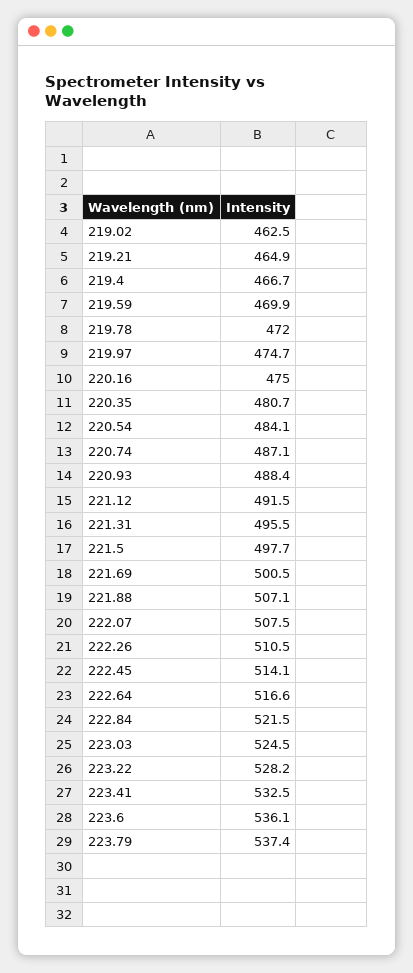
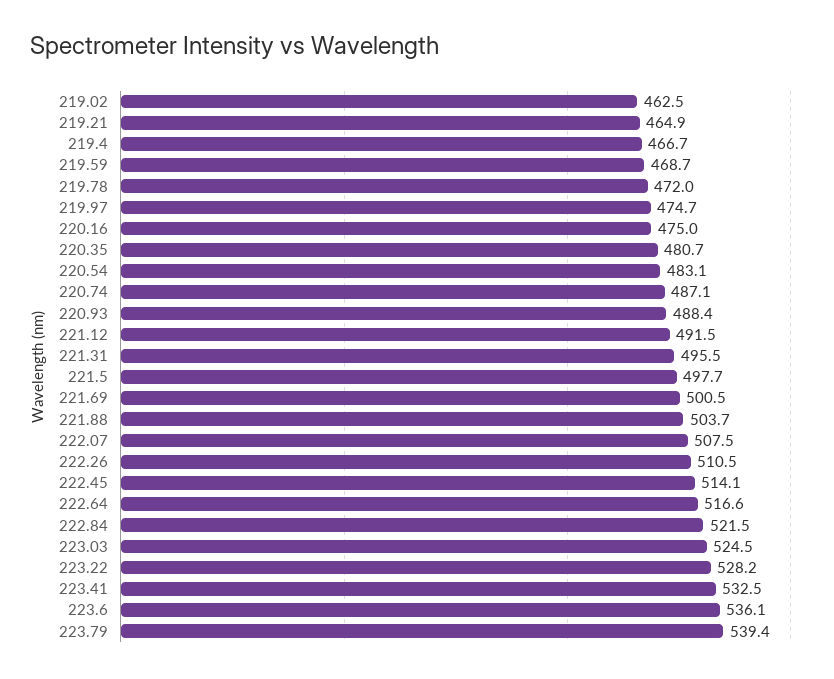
219.59: 469.9 -> 468.7
220.54: 484.1 -> 483.1
221.88: 507.1 -> 503.7
223.79: 537.4 -> 539.4

